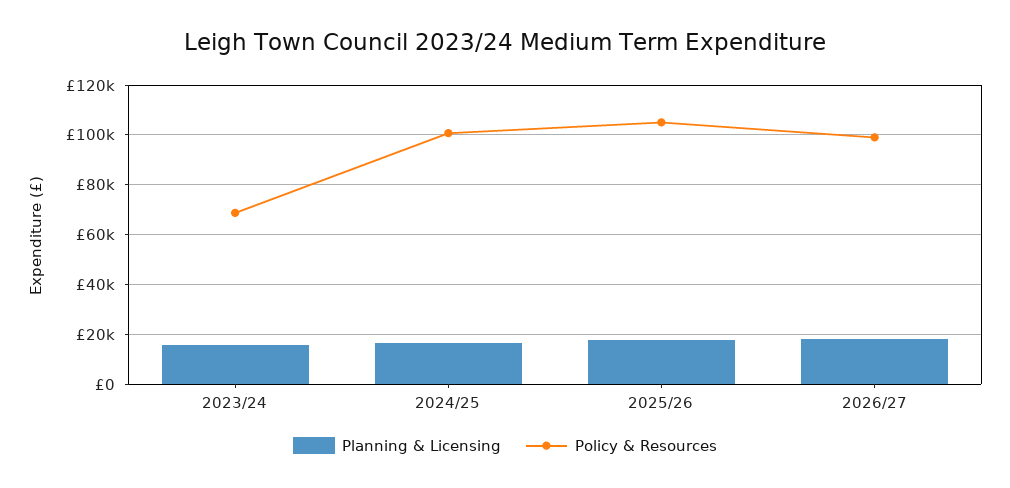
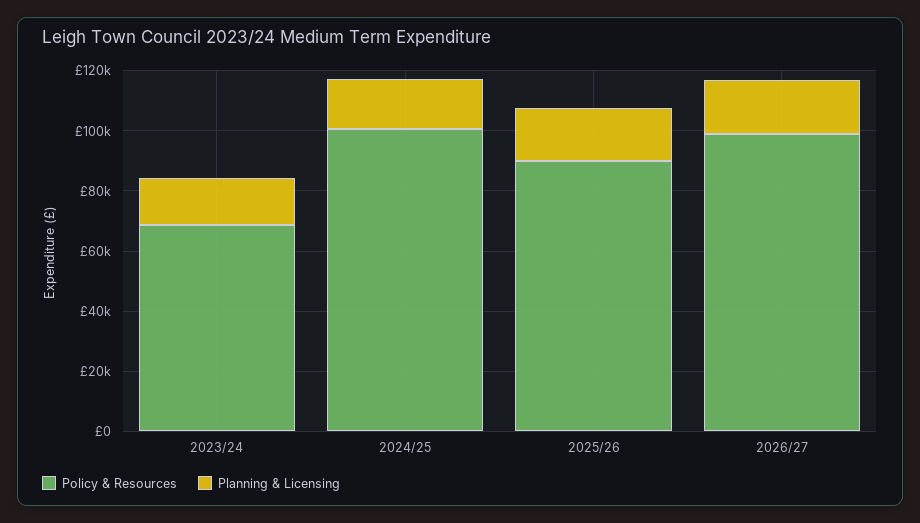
Policy & Resources, 2025/26: 105000 -> 90000

